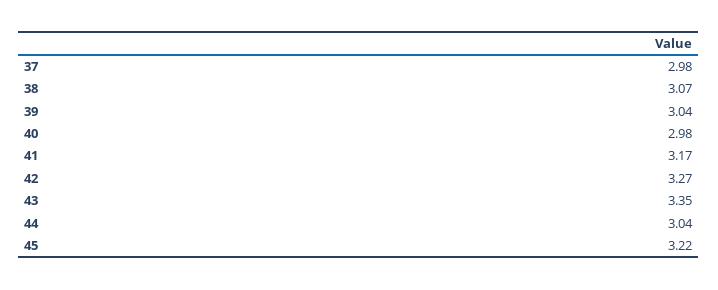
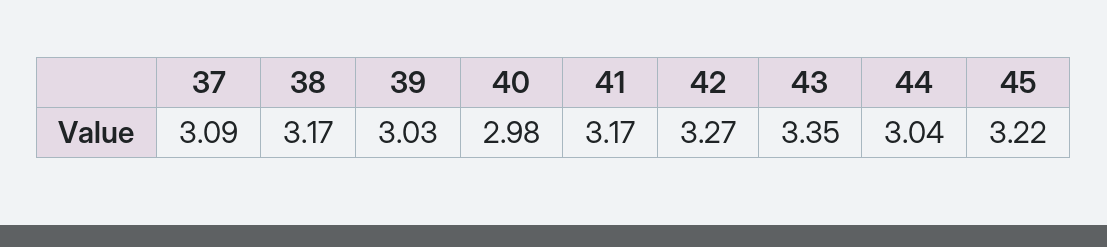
37: 2.98 -> 3.09
38: 3.07 -> 3.17
39: 3.04 -> 3.03

